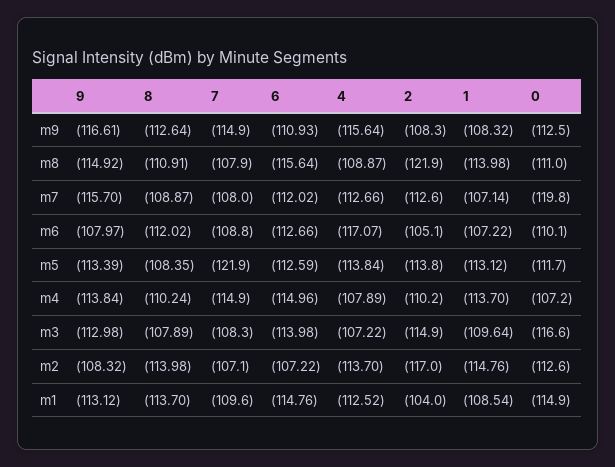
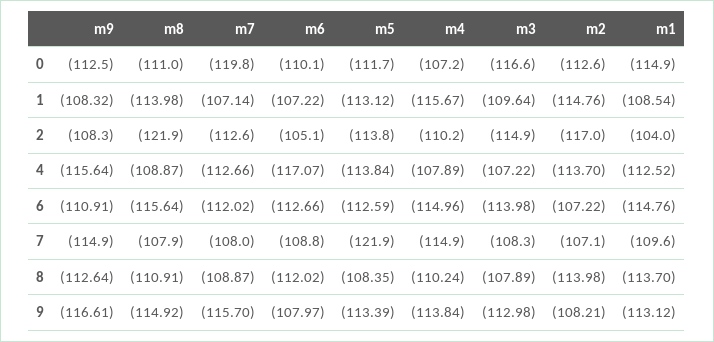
6, m9: -110.93 -> -110.91
1, m4: -113.7 -> -115.67
9, m2: -108.32 -> -108.21

